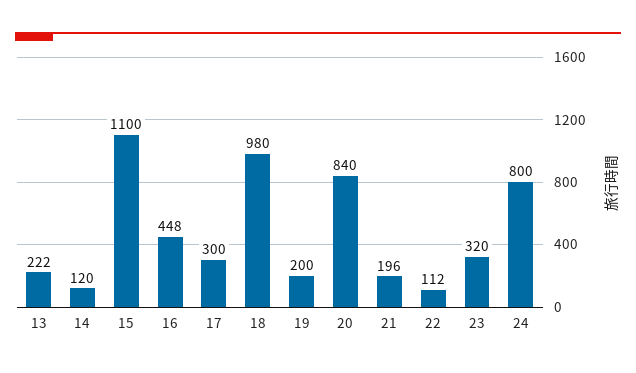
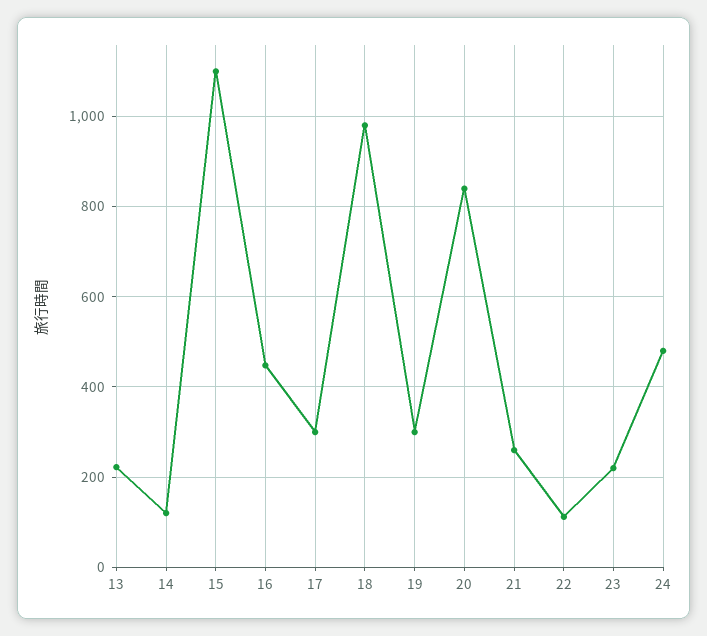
19: 200 -> 300
21: 196 -> 260
23: 320 -> 220
24: 800 -> 480

